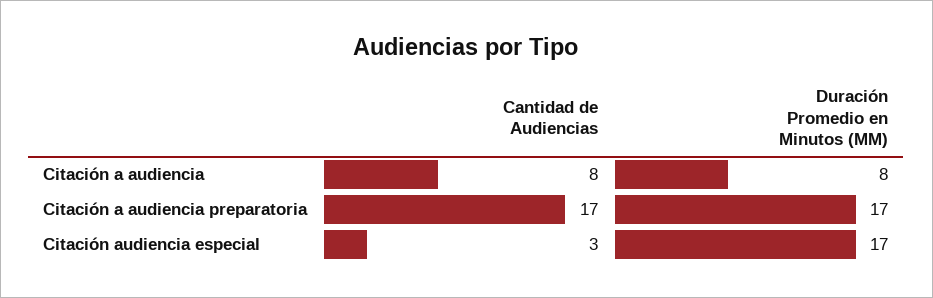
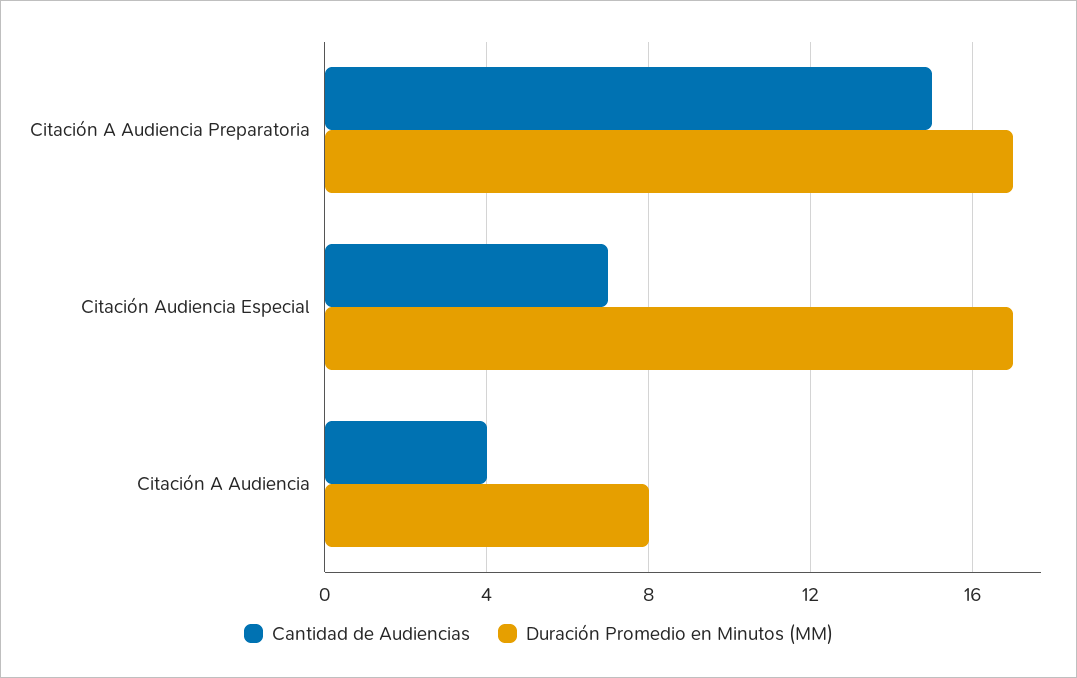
Cantidad de Audiencias, Citación a audiencia: 8 -> 4
Cantidad de Audiencias, Citación a audiencia preparatoria: 17 -> 15
Cantidad de Audiencias, Citación audiencia especial: 3 -> 7

